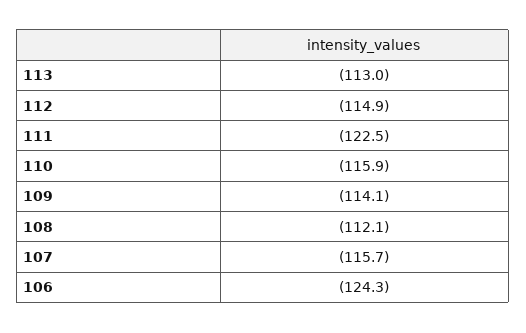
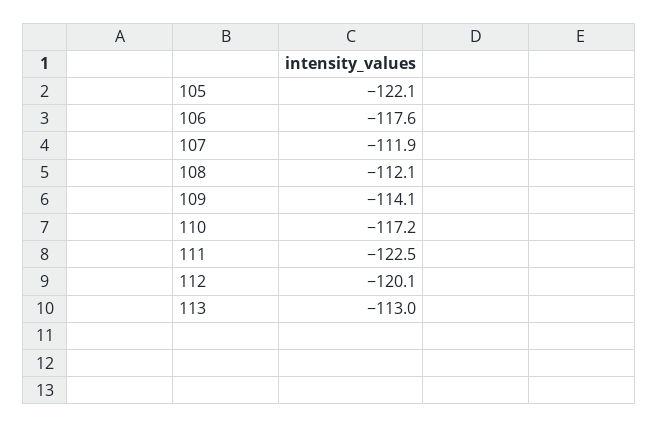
112: -114.9 -> -120.1
110: -115.9 -> -117.2
107: -115.7 -> -111.9
106: -124.3 -> -117.6
105: none -> -122.1

